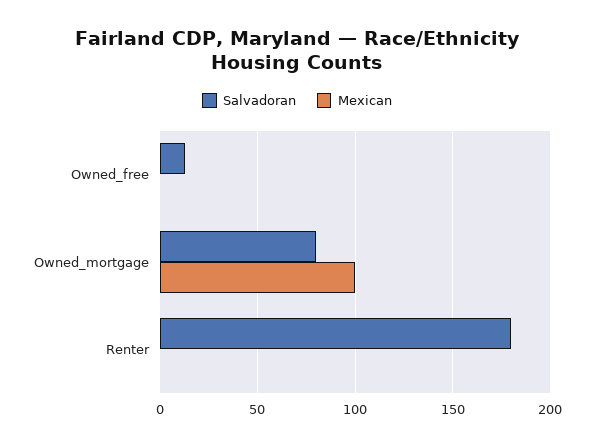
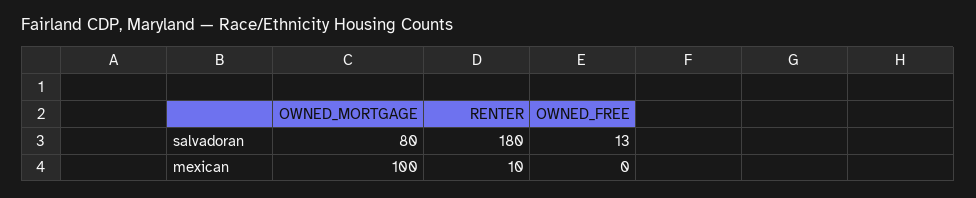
Mexican, Renter: 0 -> 10

